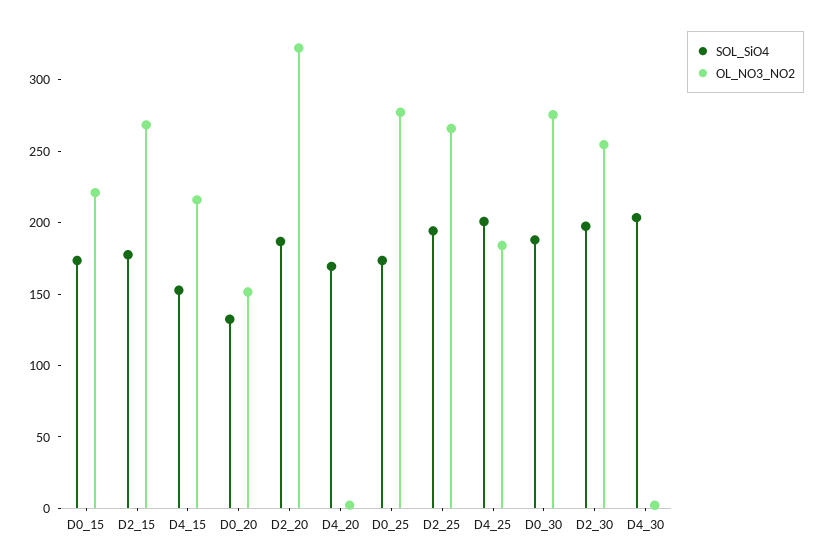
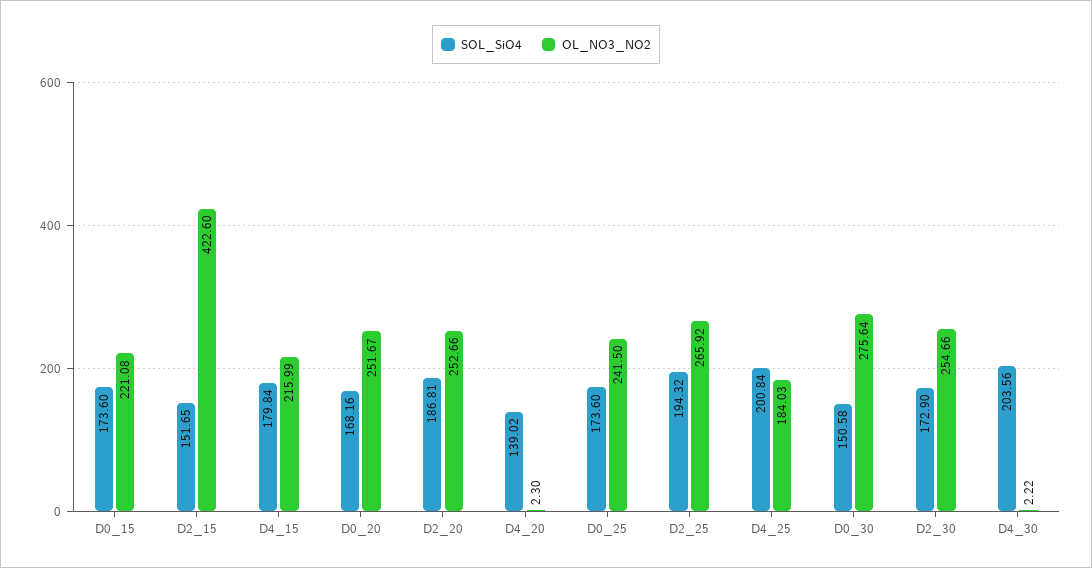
SOL_SiO4, D2_15: 180 -> 151.65
OL_NO3_NO2, D2_15: 270 -> 422.6
SOL_SiO4, D4_15: 150 -> 179.84
SOL_SiO4, D0_20: 130 -> 168.16
OL_NO3_NO2, D0_20: 150 -> 251.67
OL_NO3_NO2, D2_20: 320 -> 252.66
SOL_SiO4, D4_20: 170 -> 139.02
OL_NO3_NO2, D0_25: 280 -> 241.5
SOL_SiO4, D0_30: 190 -> 150.58
SOL_SiO4, D2_30: 200 -> 172.9

